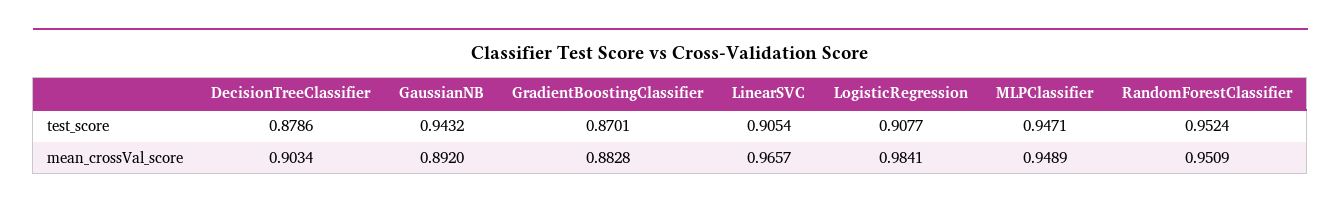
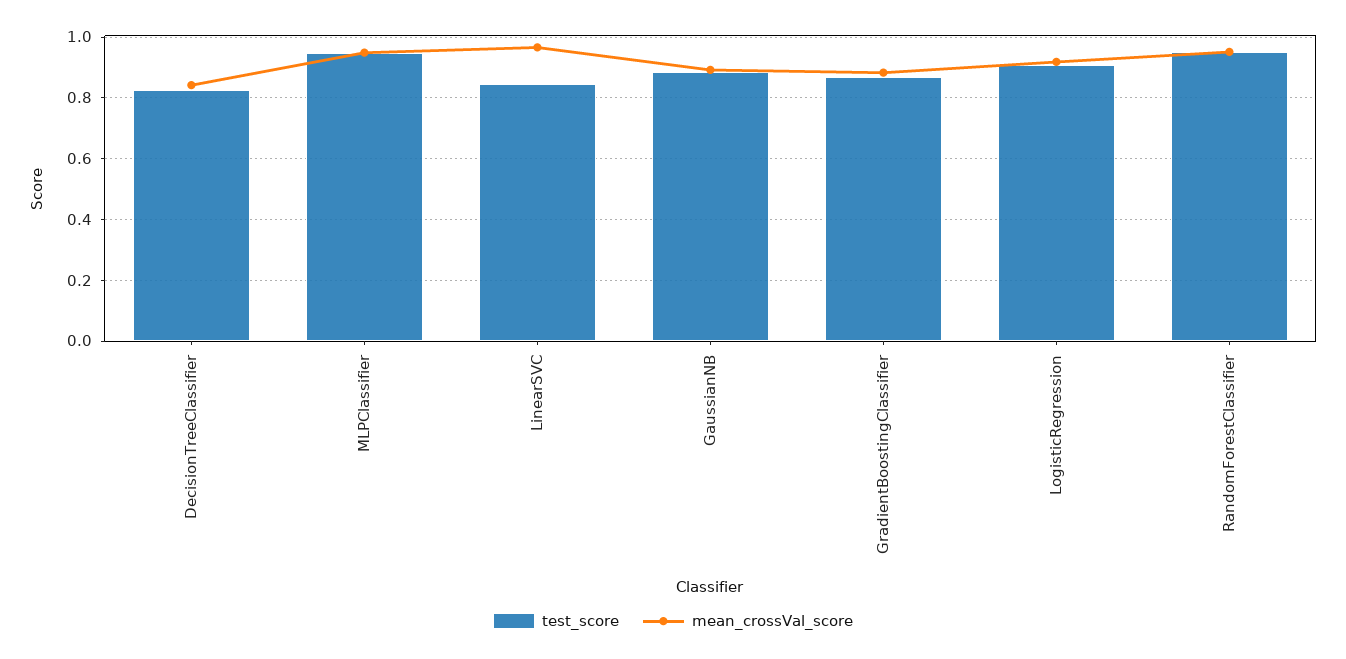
test_score, DecisionTreeClassifier: 0.8786 -> 0.82
test_score, GaussianNB: 0.9432 -> 0.88
test_score, LinearSVC: 0.9054 -> 0.84
mean_crossVal_score, DecisionTreeClassifier: 0.9034 -> 0.84
mean_crossVal_score, LogisticRegression: 0.9841 -> 0.92

